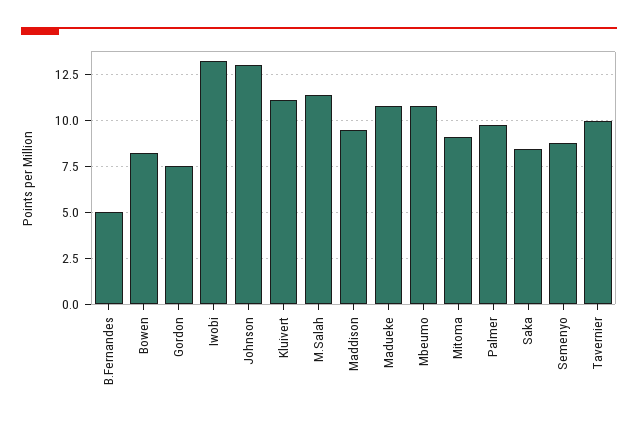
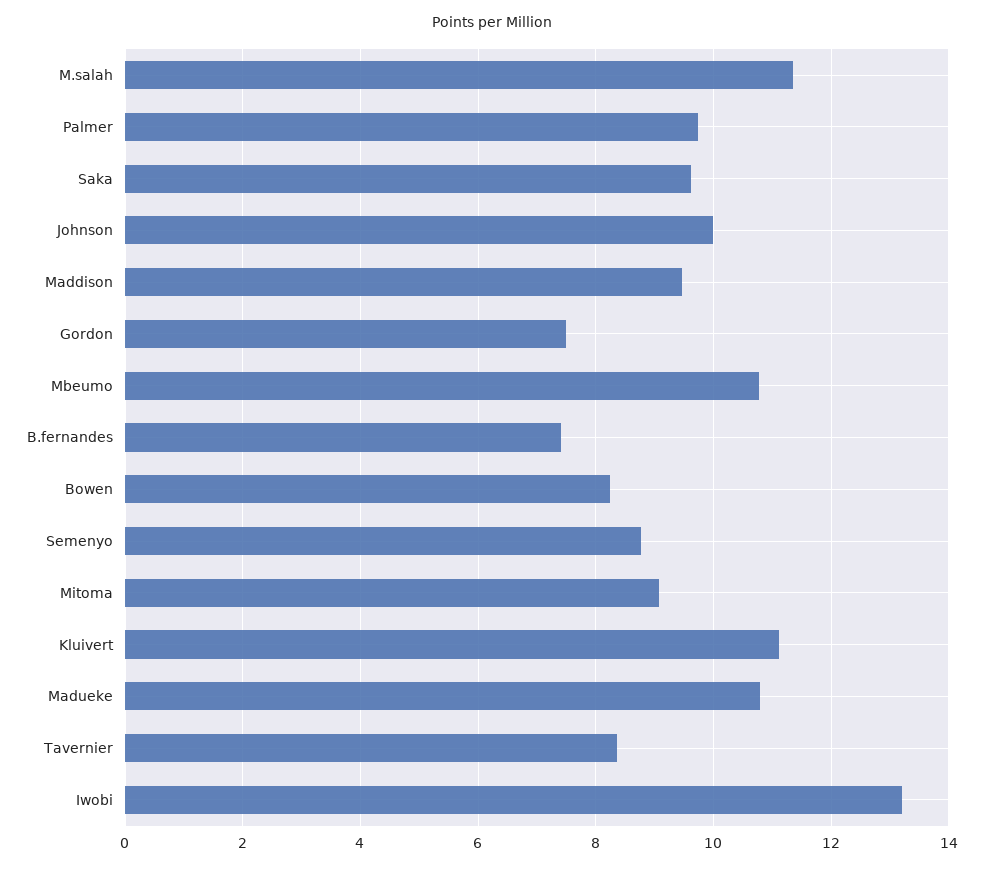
B.Fernandes: 5 -> 7.4
Johnson: 13 -> 10
Saka: 8.5 -> 9.6
Tavernier: 10 -> 8.4

